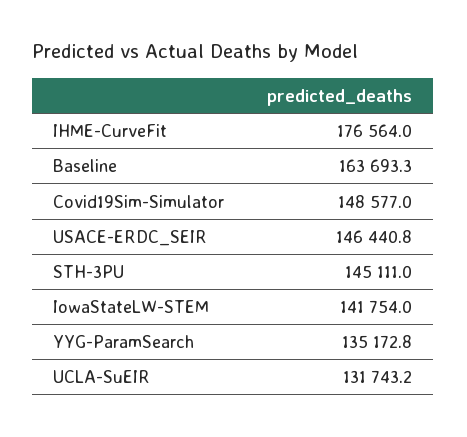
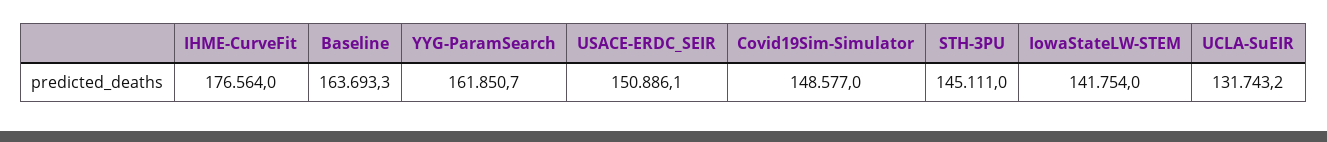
USACE-ERDC_SEIR: 146440.8 -> 150886.1
YYG-ParamSearch: 135172.8 -> 161850.7

